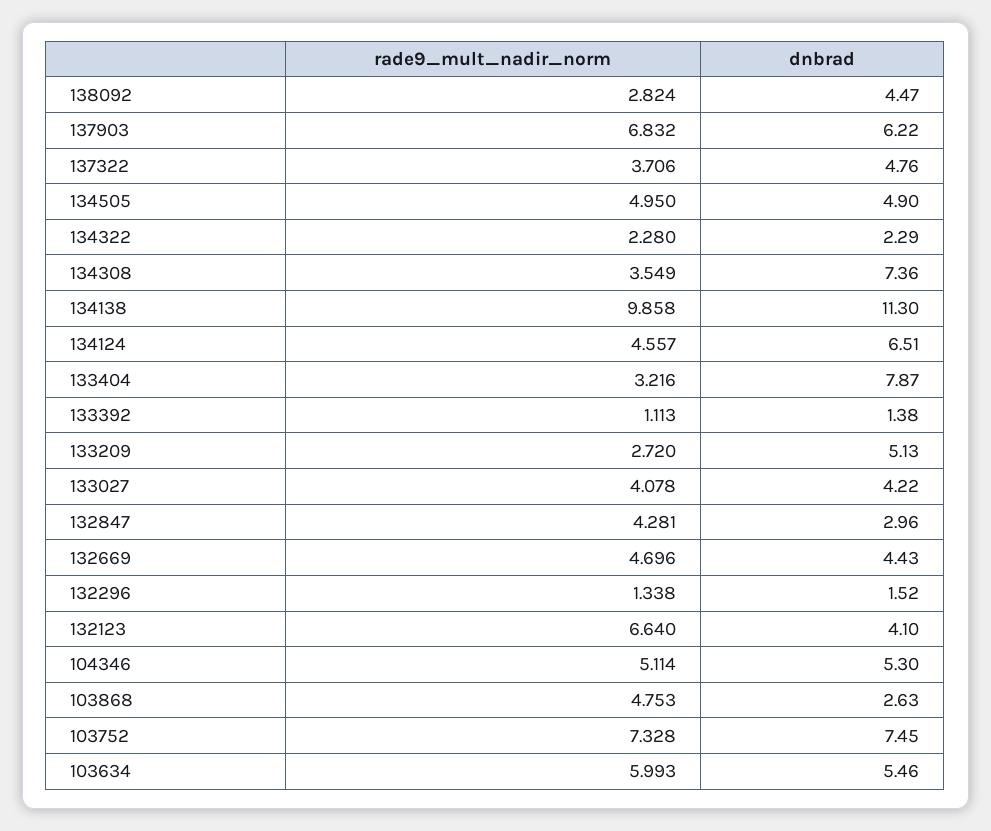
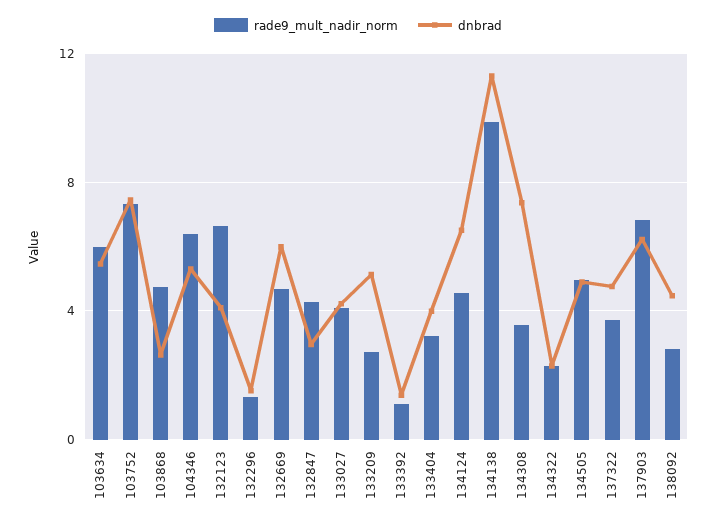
dnbrad, 133404: 7.87 -> 4
dnbrad, 132669: 4.43 -> 6
rade9_mult_nadir_norm, 104346: 5.114 -> 6.5

